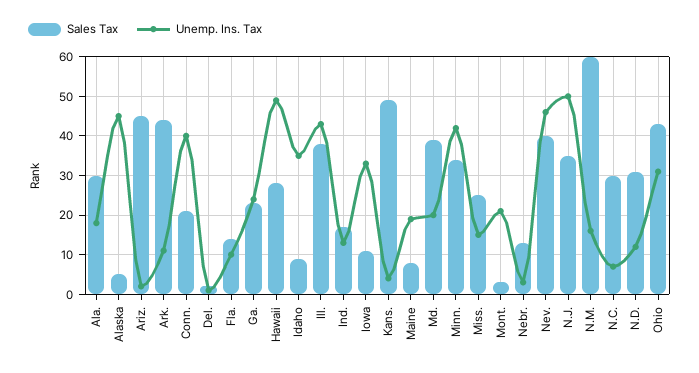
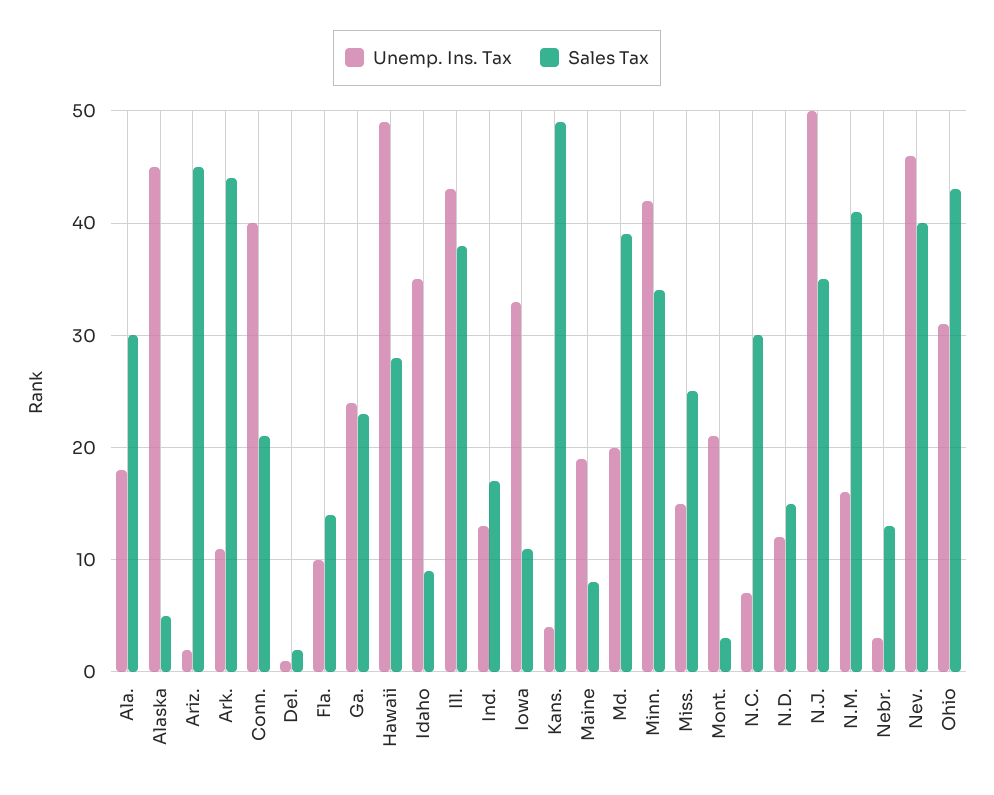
Sales Tax, N.M.: 60 -> 41
Sales Tax, N.D.: 30 -> 15

